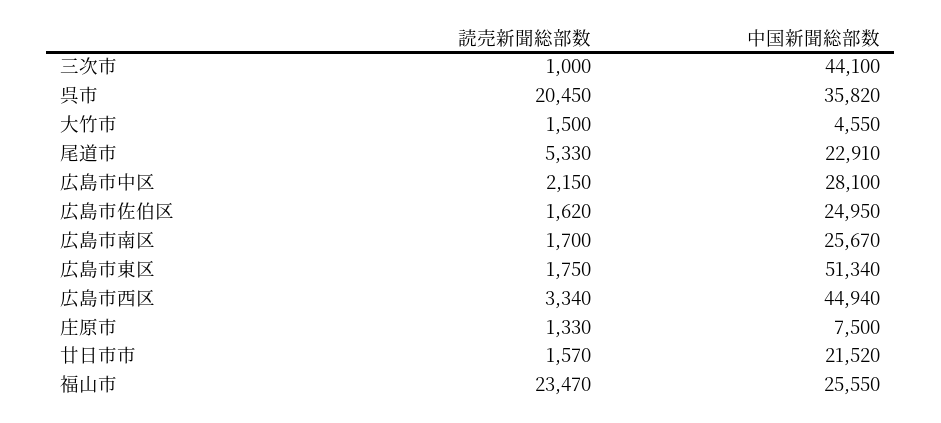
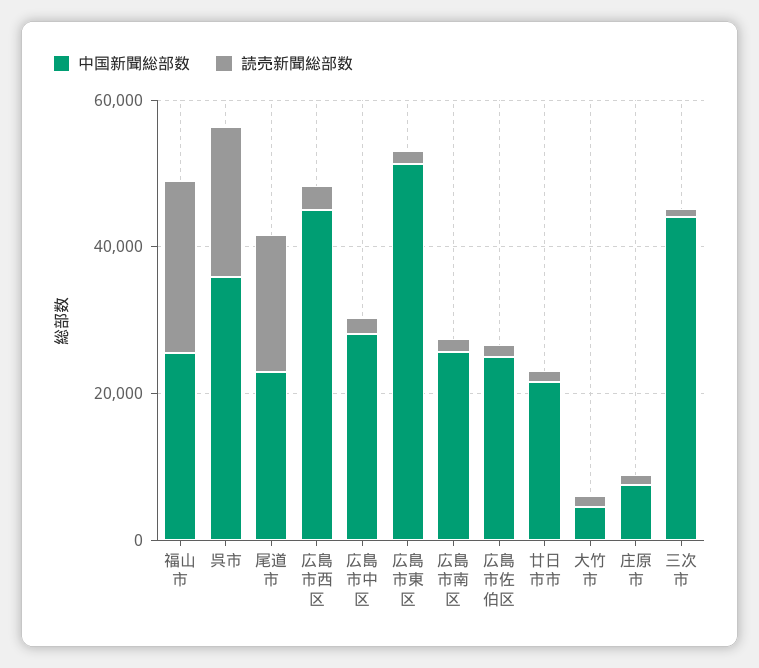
読売新聞総部数, 尾道市: 5330 -> 20000

